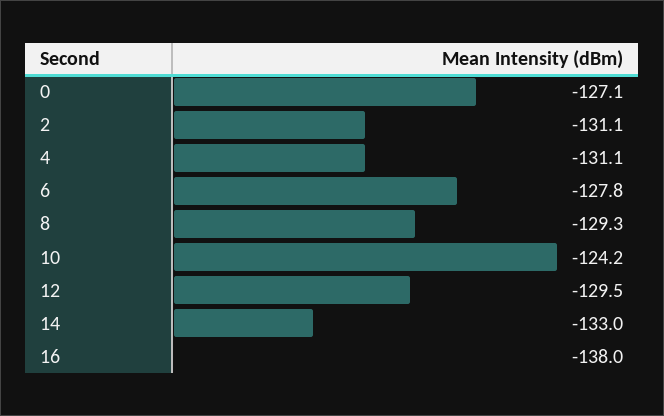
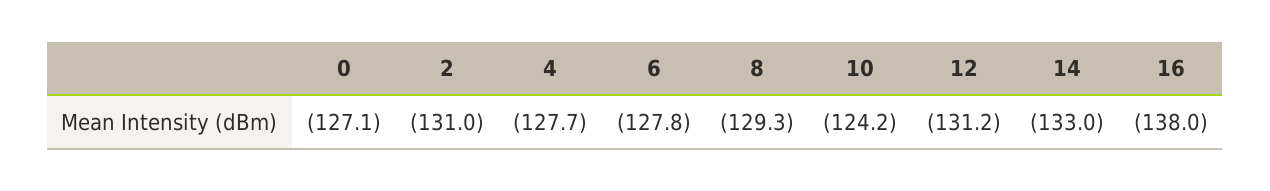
2: -131.1 -> -131
4: -131.1 -> -127.7
12: -129.5 -> -131.2

